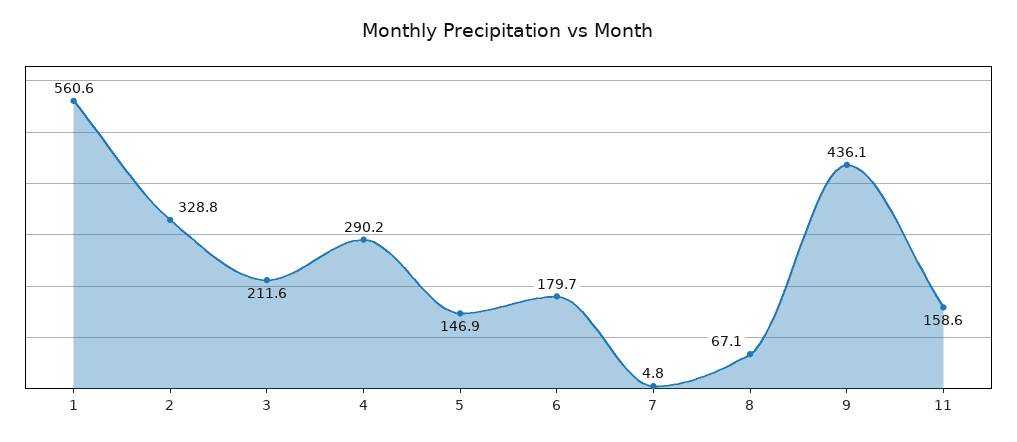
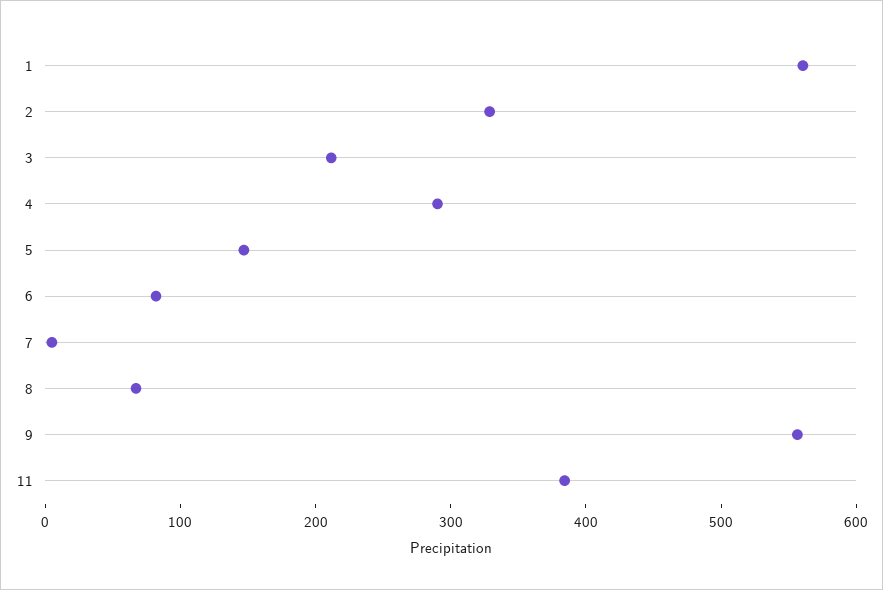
6: 179.7 -> 80
9: 436.1 -> 560
11: 158.6 -> 380

